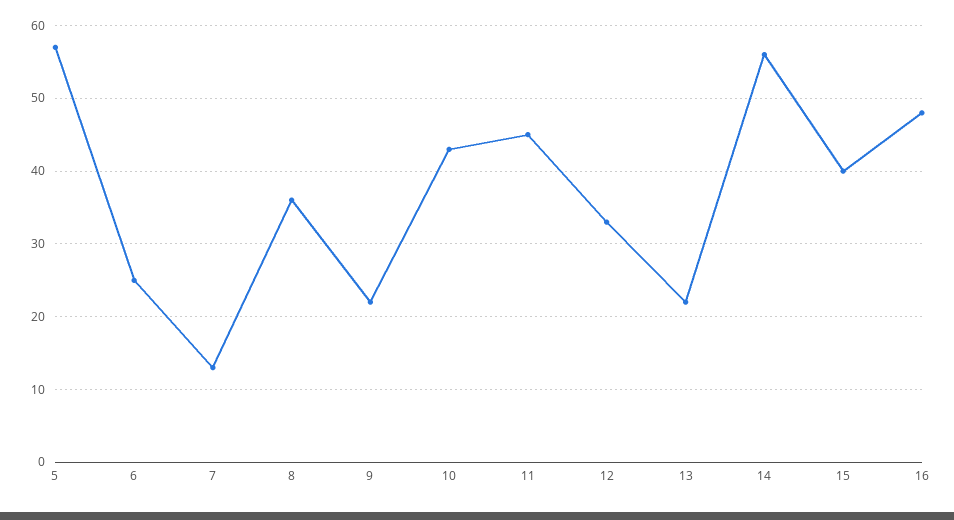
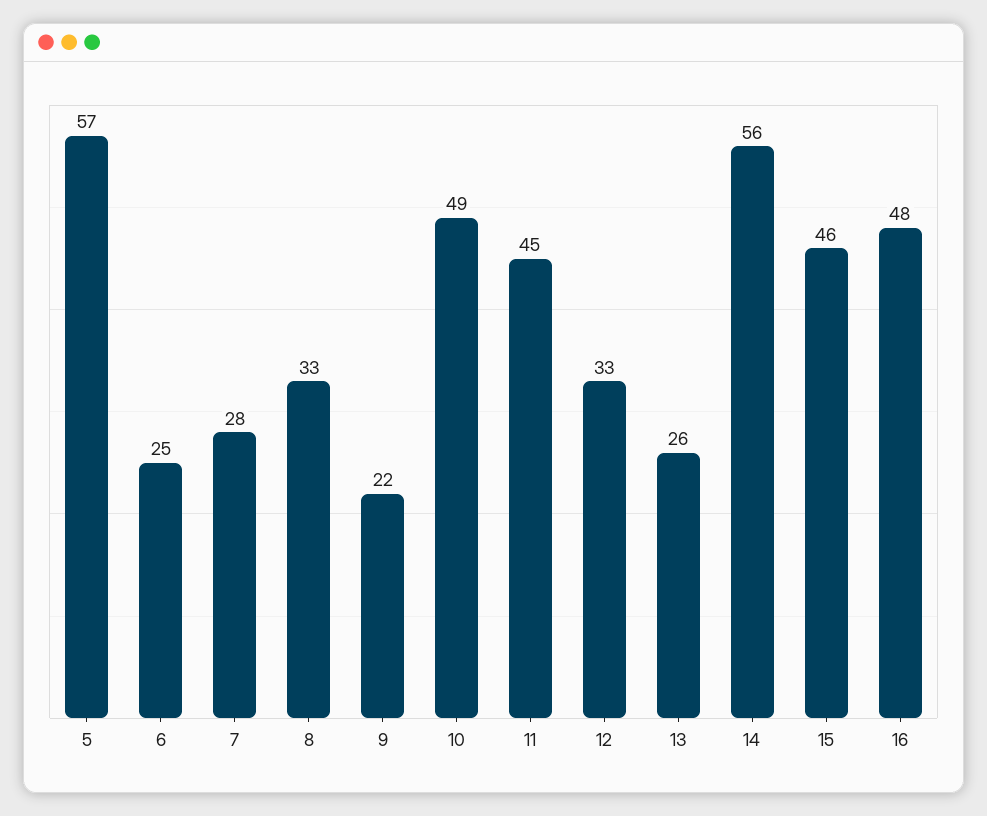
7: 13 -> 28
8: 36 -> 33
10: 43 -> 49
13: 22 -> 26
15: 40 -> 46

